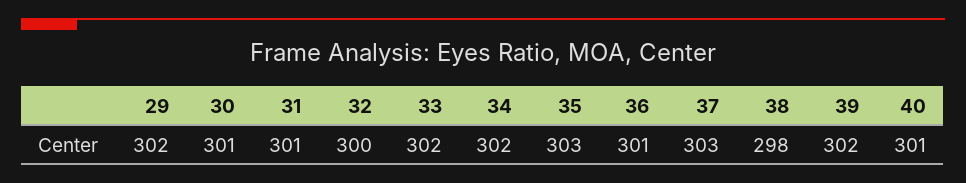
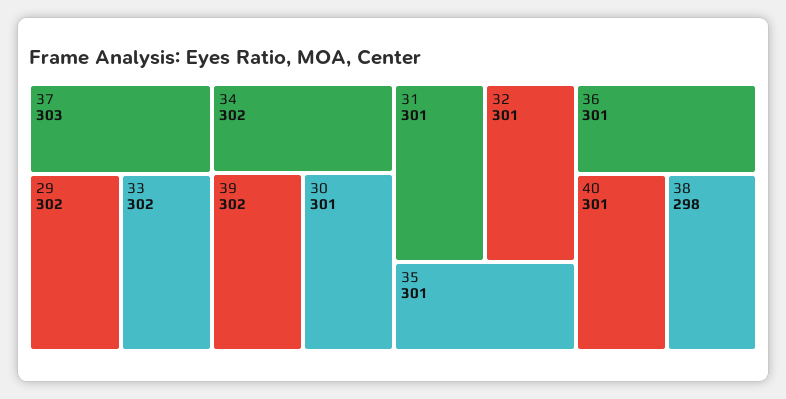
32: 300 -> 301
35: 303 -> 301

